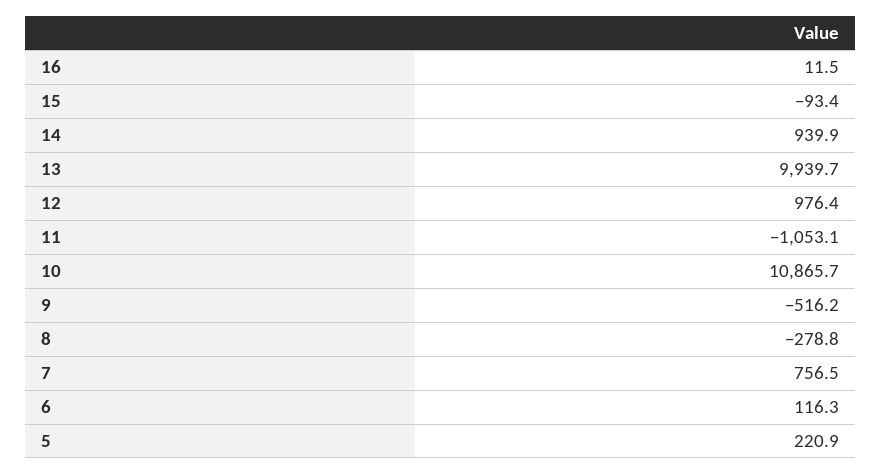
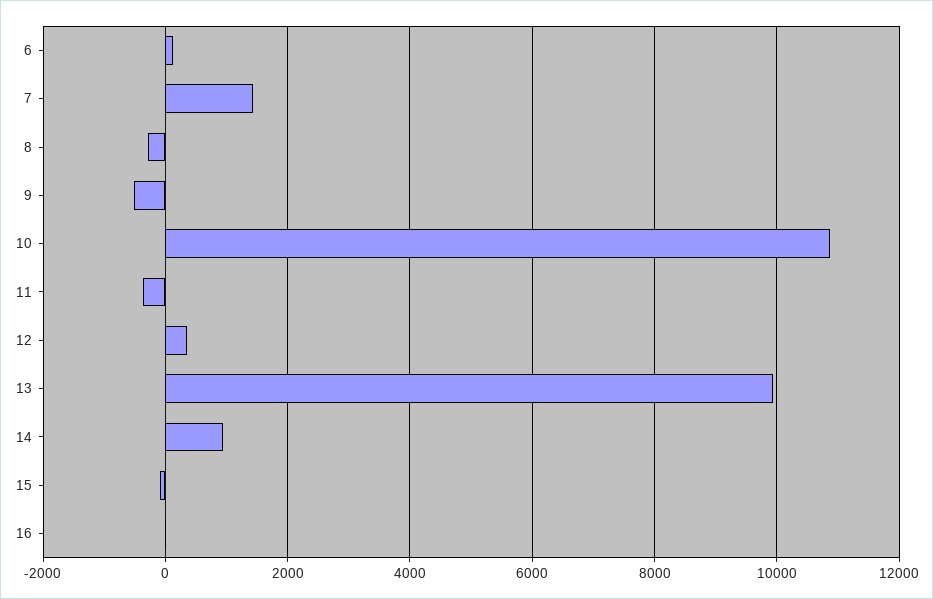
12: 976.4 -> 400
11: -1053.1 -> -400
7: 756.5 -> 1400
5: 220.9 -> none

